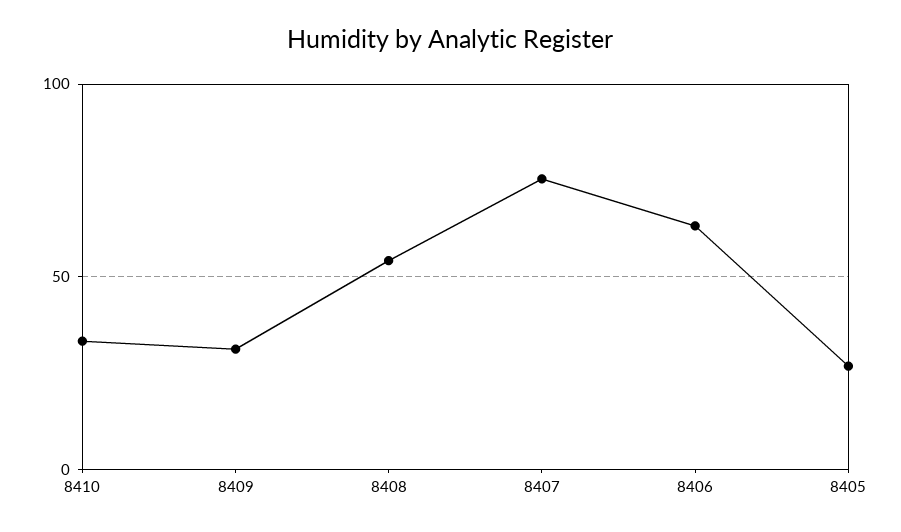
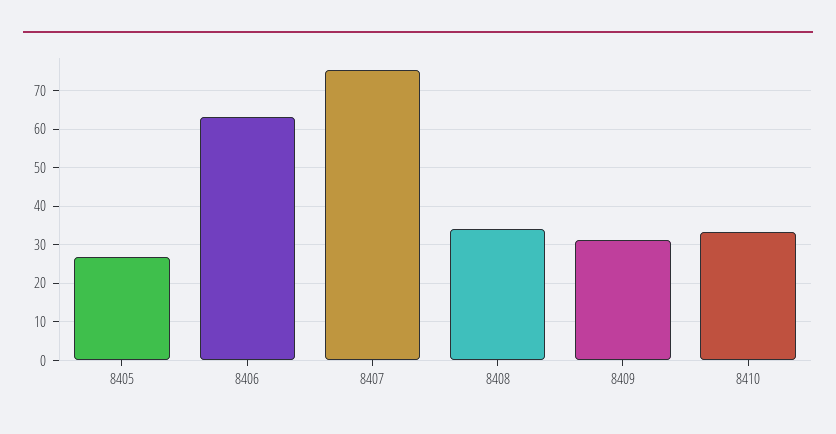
8408: 55 -> 34

